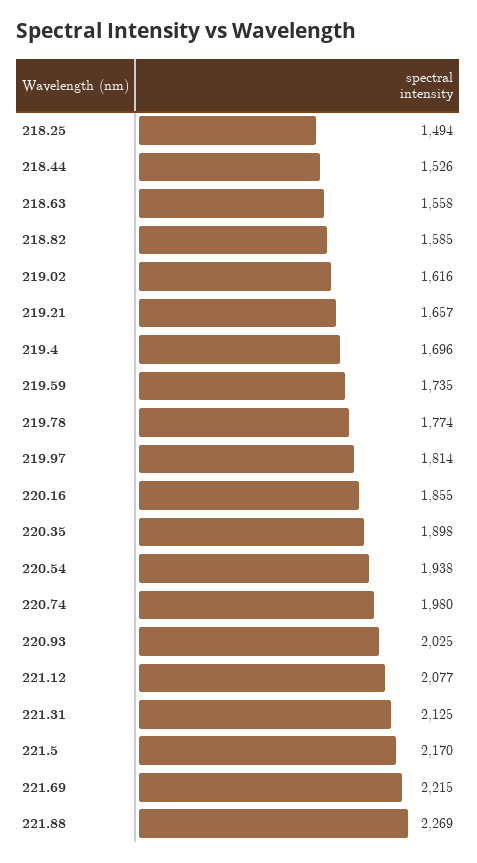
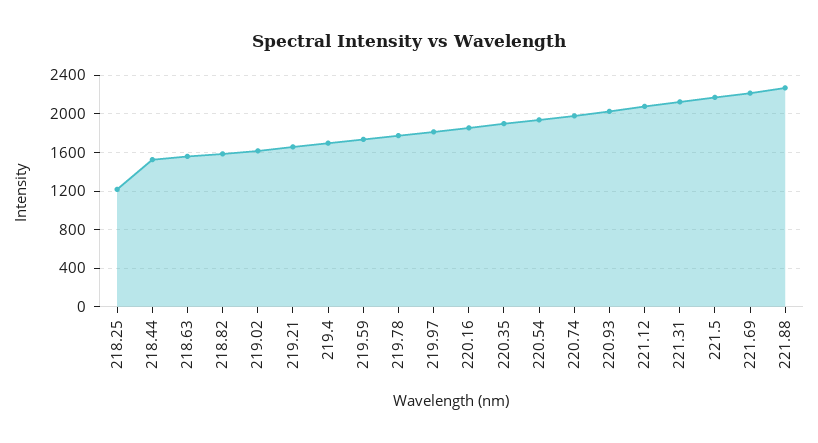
218.25: 1494 -> 1200

